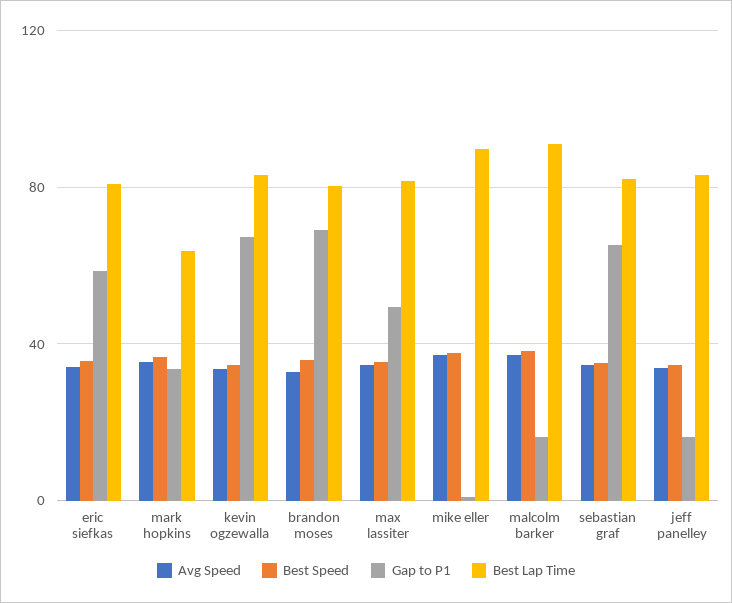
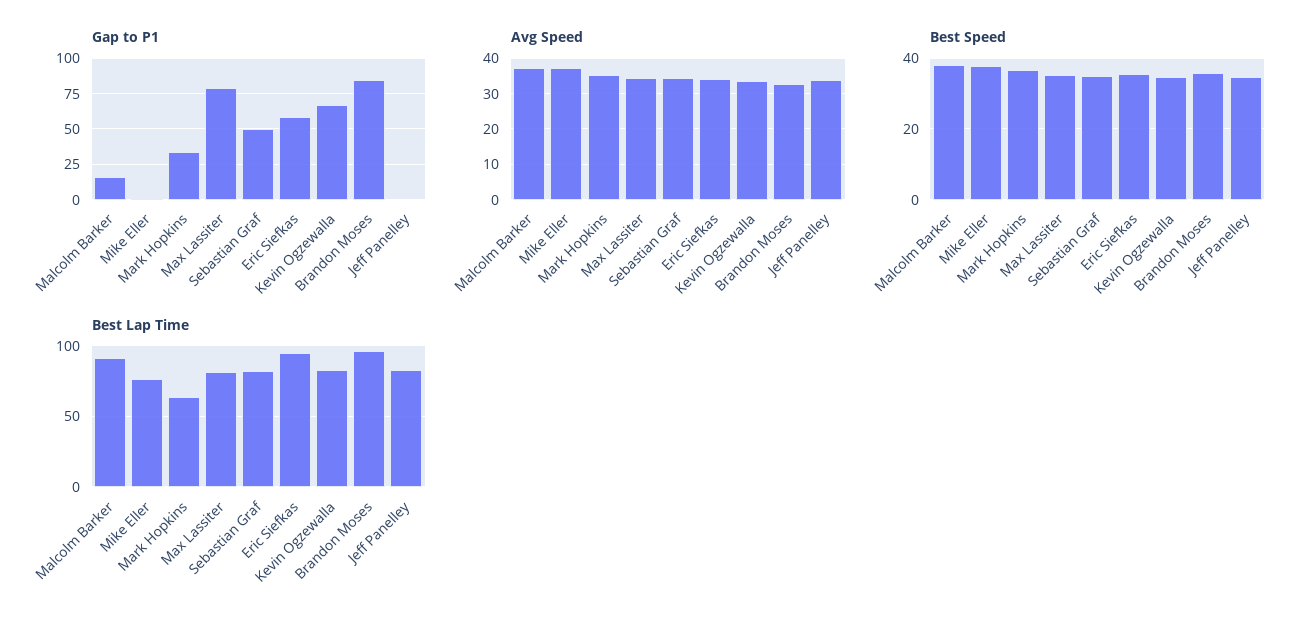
Best Lap Time, eric siefkas: 80 -> 95
Gap to P1, brandon moses: 70 -> 85
Best Lap Time, brandon moses: 80 -> 95
Gap to P1, max lassiter: 50 -> 80
Best Lap Time, mike eller: 90 -> 75
Gap to P1, sebastian graf: 65 -> 50
Gap to P1, jeff panelley: 15 -> 0

